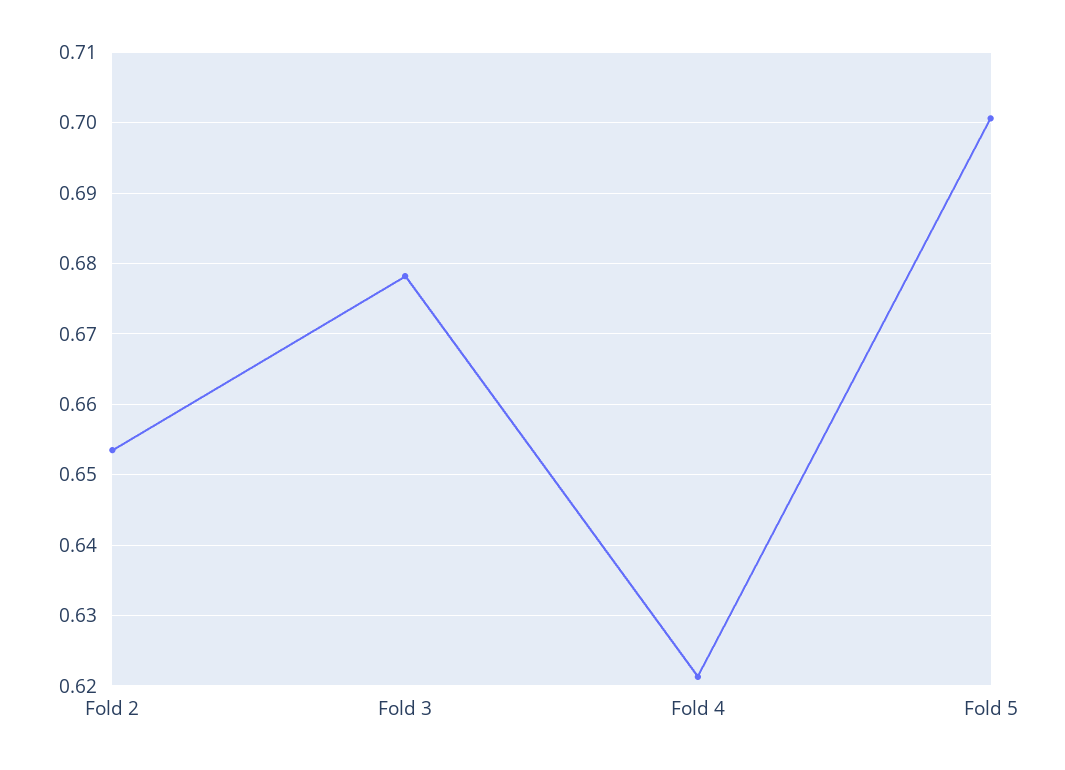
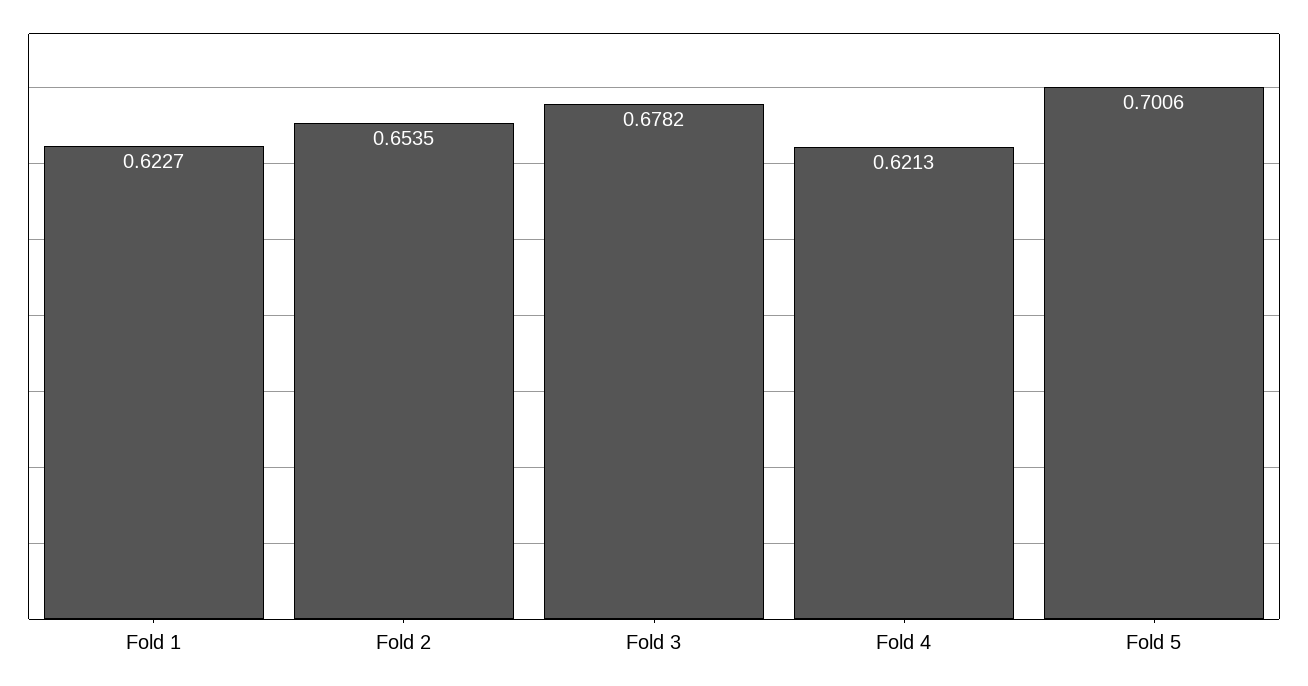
Fold 1: none -> 0.6227

